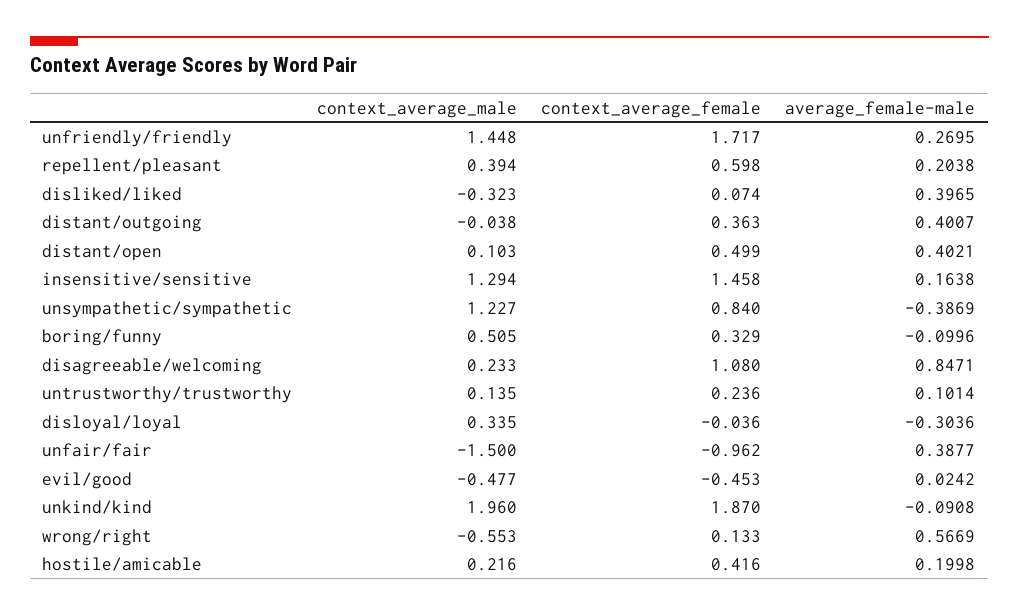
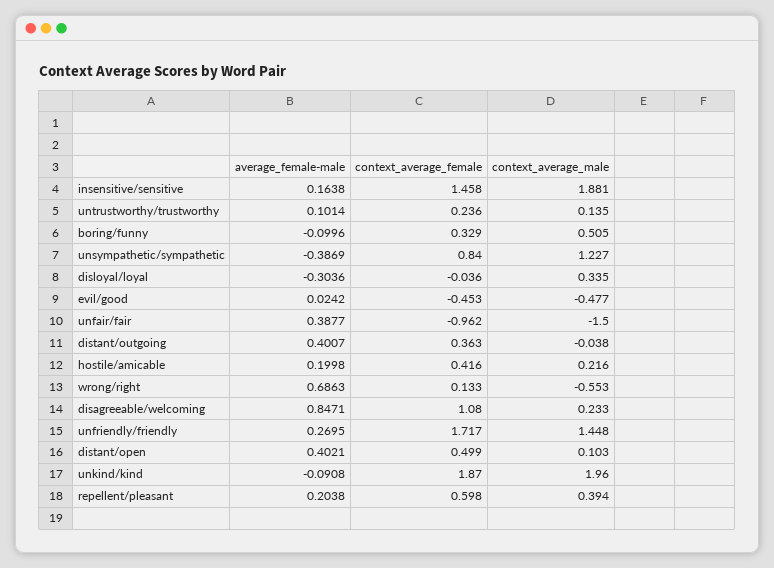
context_average_male, disliked/liked: -0.323 -> none
context_average_female, disliked/liked: 0.074 -> none
average_female-male, disliked/liked: 0.3965 -> none
context_average_male, insensitive/sensitive: 1.294 -> 1.881
average_female-male, wrong/right: 0.5669 -> 0.6863

